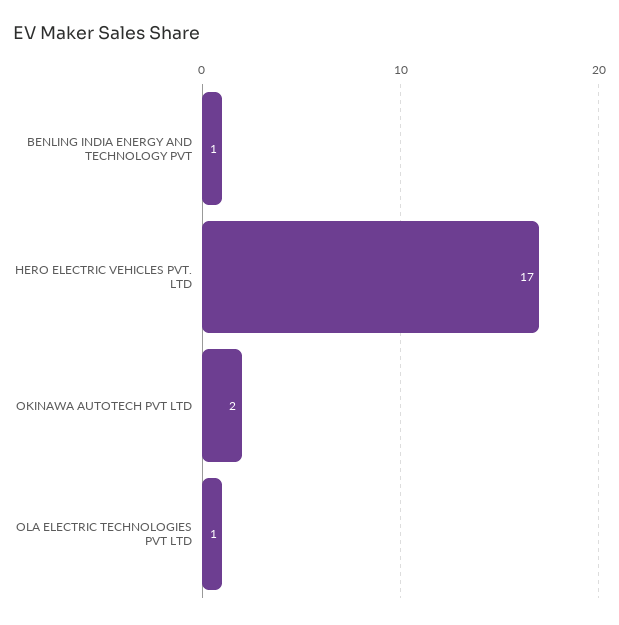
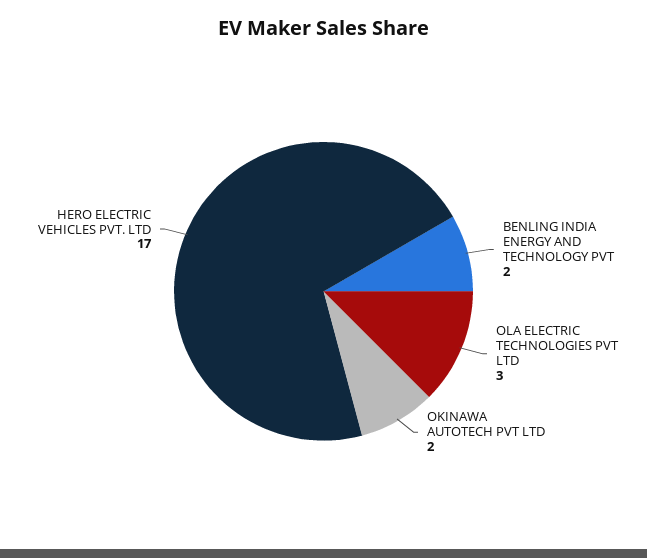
BENLING INDIA ENERGY AND TECHNOLOGY PVT: 1 -> 2
OLA ELECTRIC TECHNOLOGIES PVT LTD: 1 -> 3

